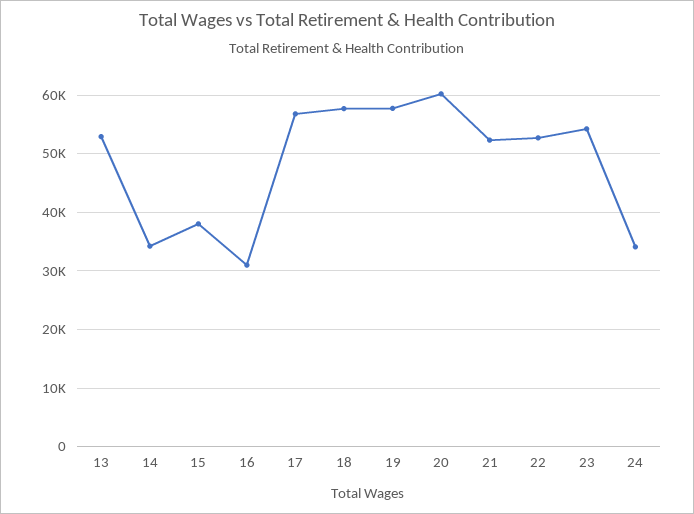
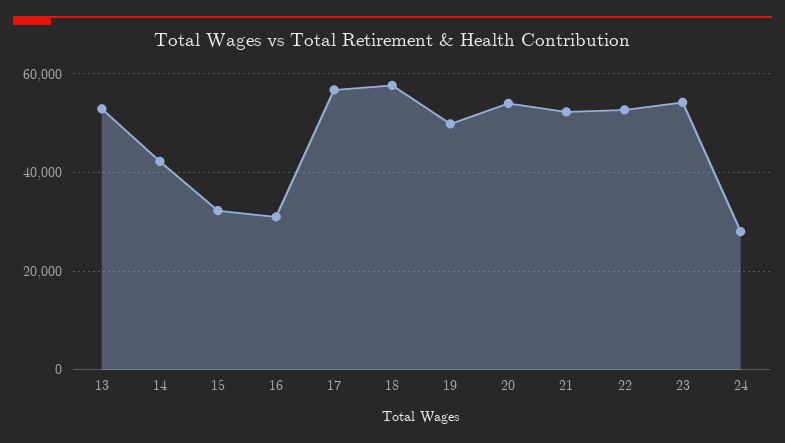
14: 34000 -> 42000
15: 38000 -> 32000
19: 58000 -> 50000
20: 60000 -> 54000
24: 34000 -> 28000

